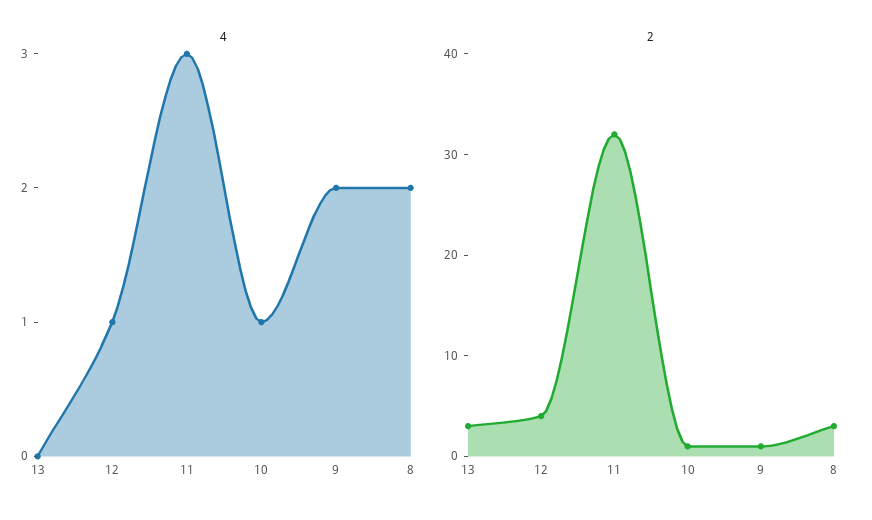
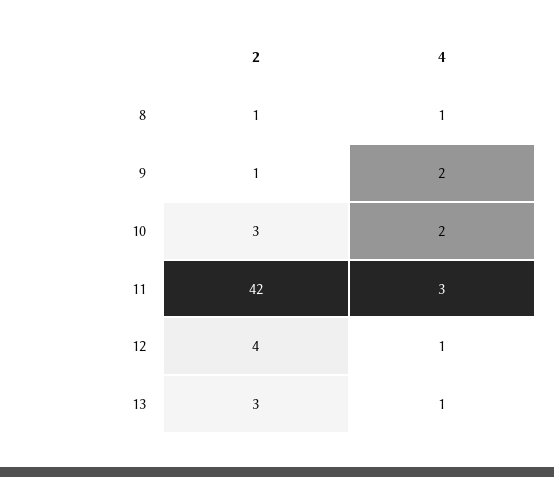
4, 13: 0 -> 1
4, 10: 1 -> 2
4, 8: 2 -> 1
2, 11: 32 -> 42
2, 10: 1 -> 3
2, 8: 3 -> 1

